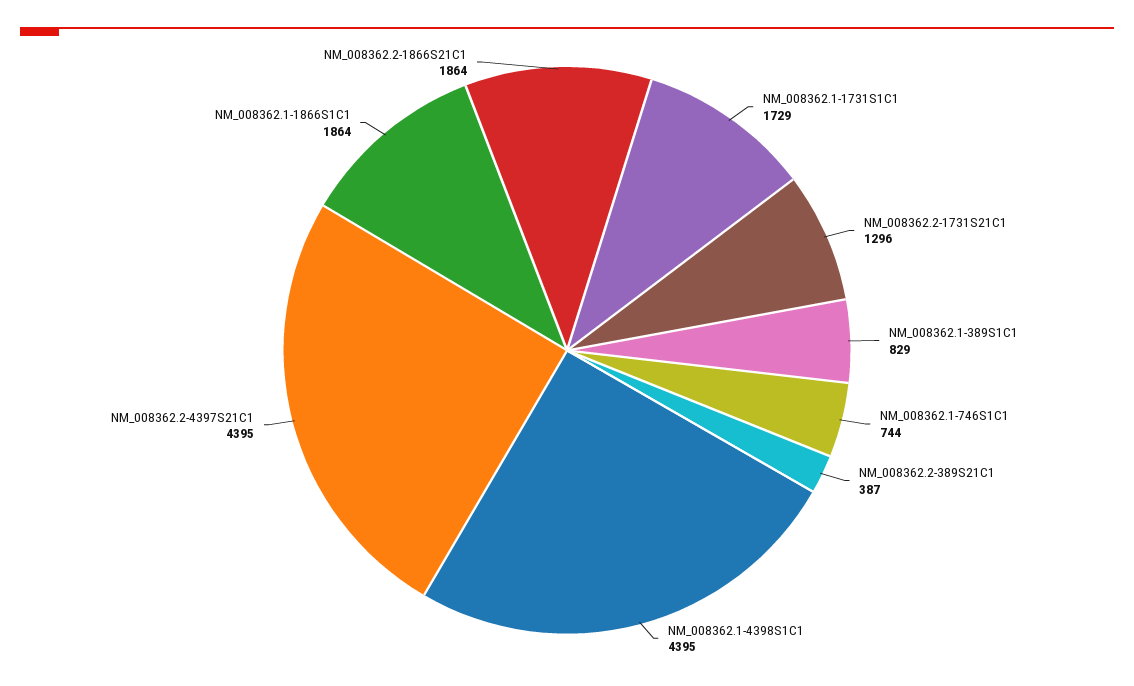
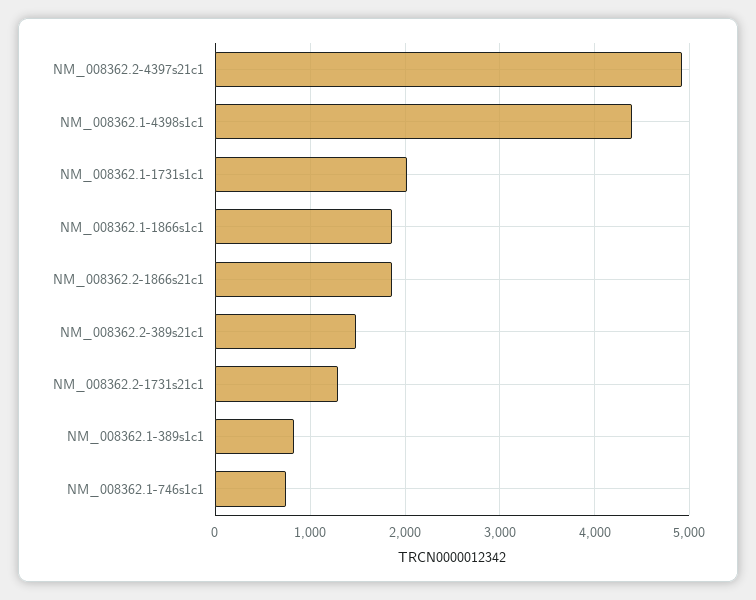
NM_008362.1-1731S1C1: 1729 -> 2000
NM_008362.2-389S21C1: 387 -> 1500
NM_008362.2-4397S21C1: 4395 -> 4900

